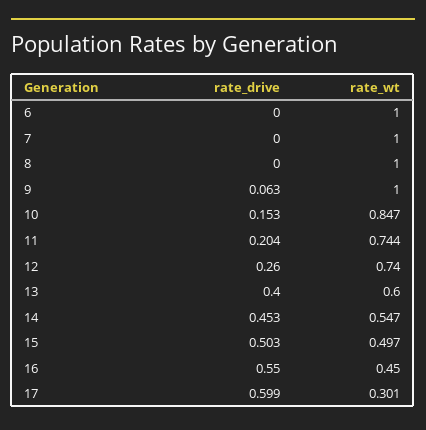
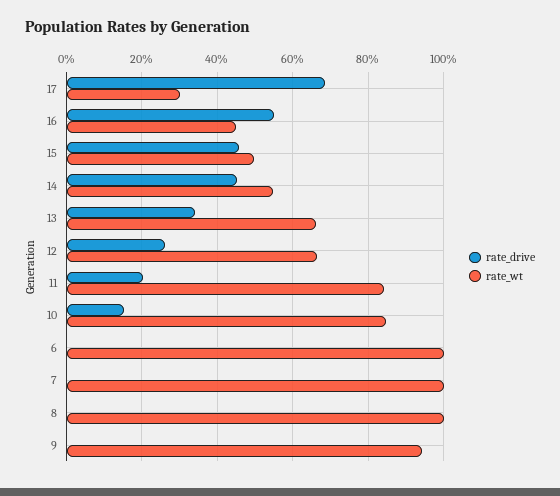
rate_drive, 9: 0.063 -> 0
rate_wt, 9: 1 -> 0.94
rate_wt, 11: 0.744 -> 0.84
rate_wt, 12: 0.74 -> 0.66
rate_drive, 13: 0.4 -> 0.34
rate_wt, 13: 0.6 -> 0.66
rate_drive, 15: 0.503 -> 0.46
rate_drive, 17: 0.599 -> 0.68

